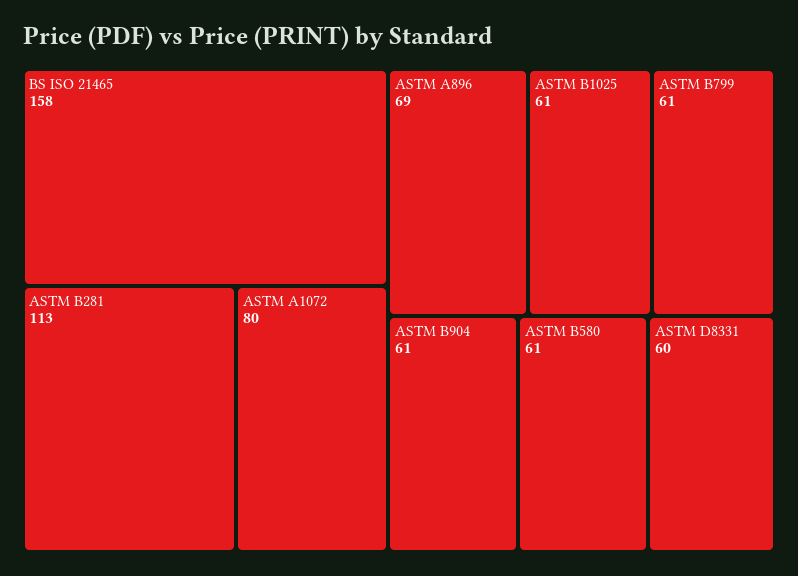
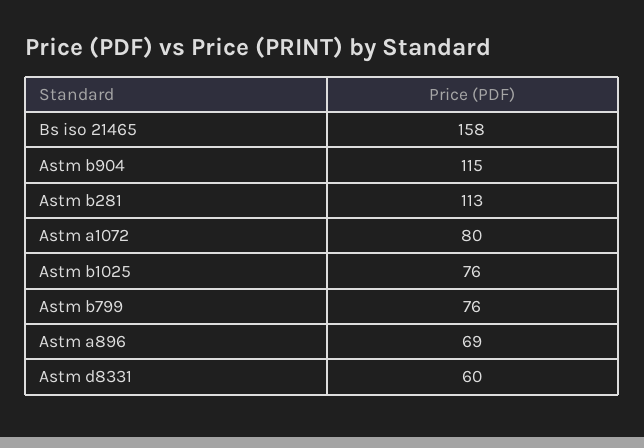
ASTM B1025: 61 -> 76
ASTM B799: 61 -> 76
ASTM B904: 61 -> 115
ASTM B580: 61 -> none

